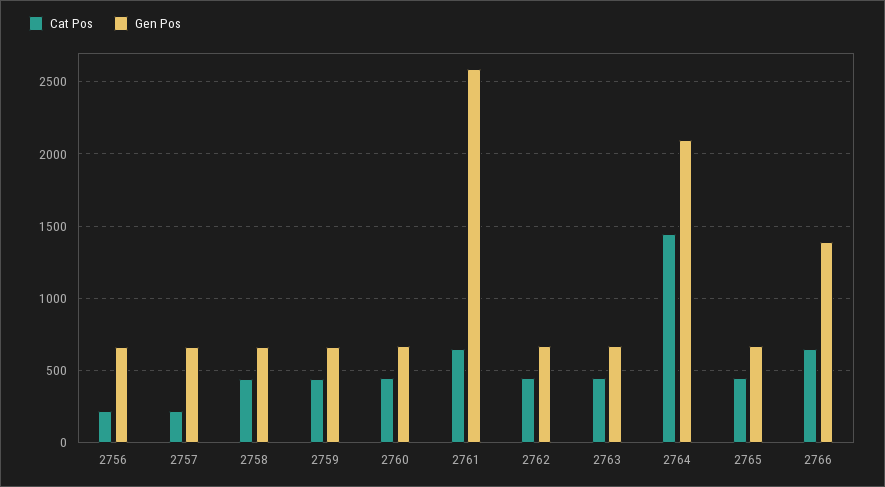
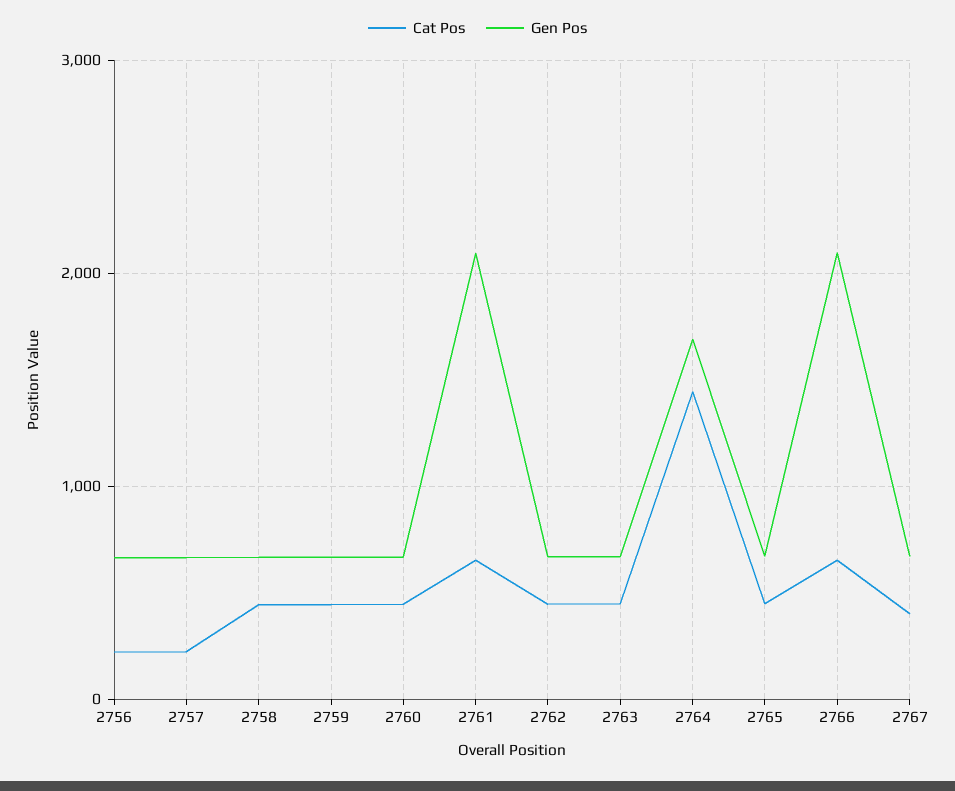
Gen Pos, 2761: 2600 -> 2100
Gen Pos, 2764: 2100 -> 1700
Gen Pos, 2766: 1400 -> 2100
Cat Pos, 2767: none -> 400
Gen Pos, 2767: none -> 700

